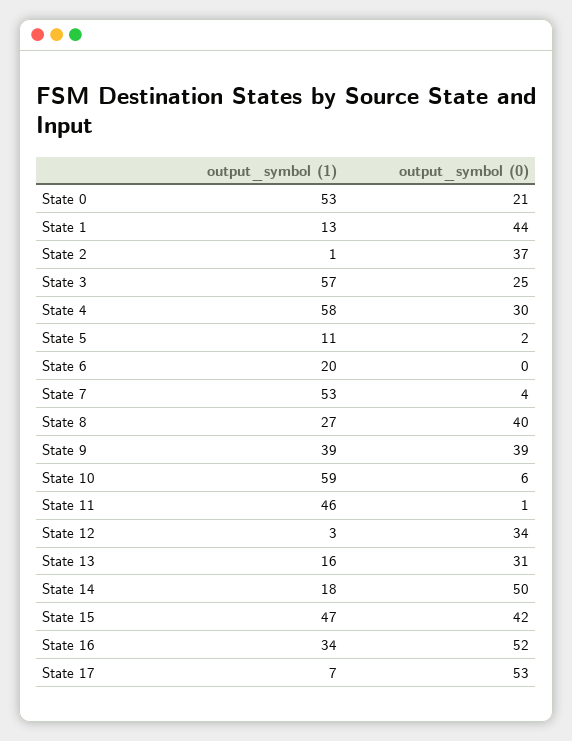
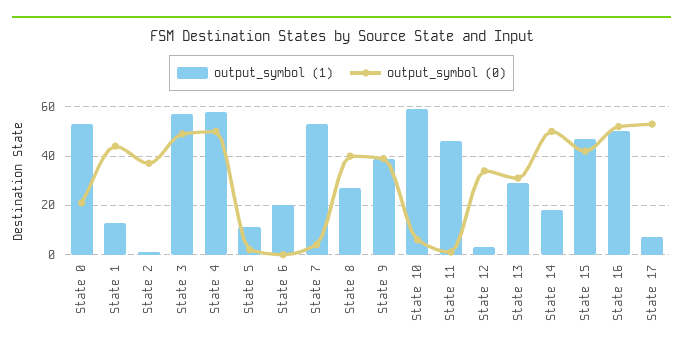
output_symbol (0), State 3: 25 -> 50
output_symbol (0), State 4: 30 -> 50
output_symbol (1), State 13: 16 -> 30
output_symbol (1), State 16: 34 -> 50

